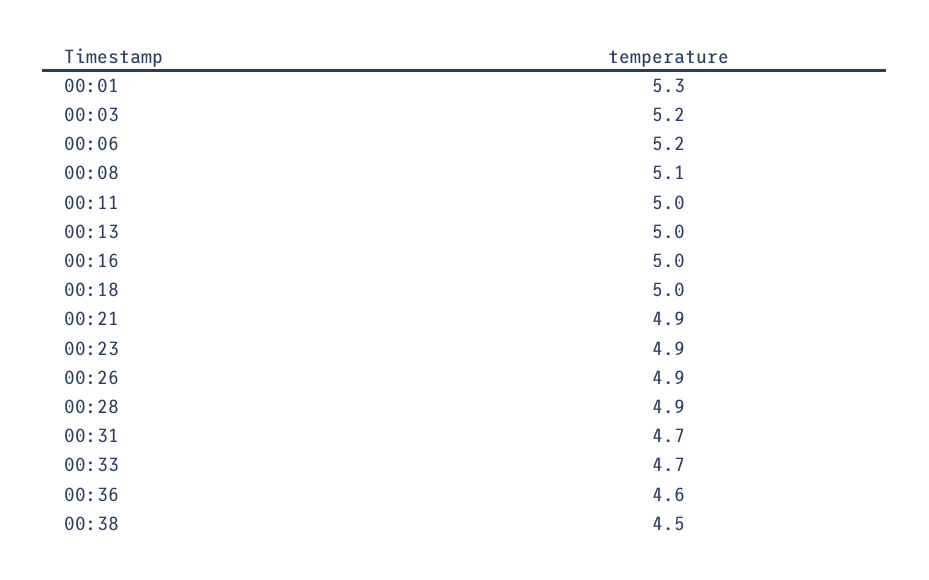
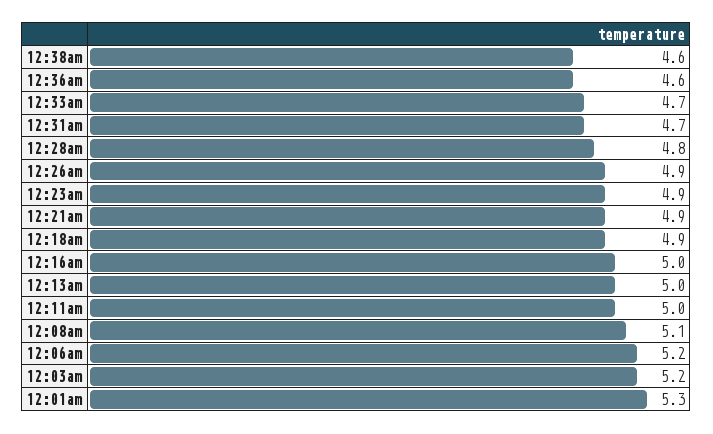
00:18: 5 -> 4.9
00:28: 4.9 -> 4.8
00:38: 4.5 -> 4.6

